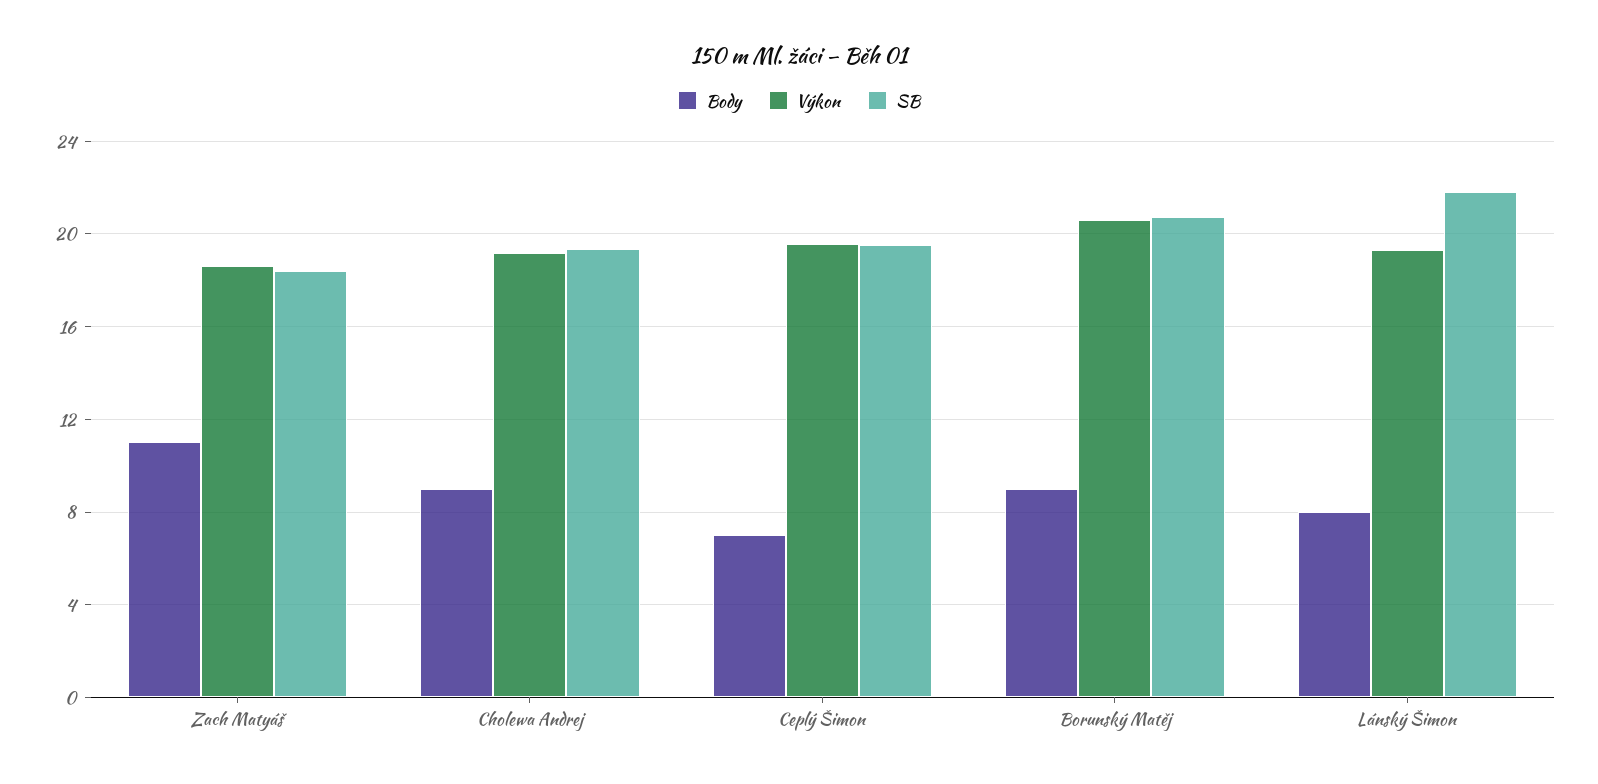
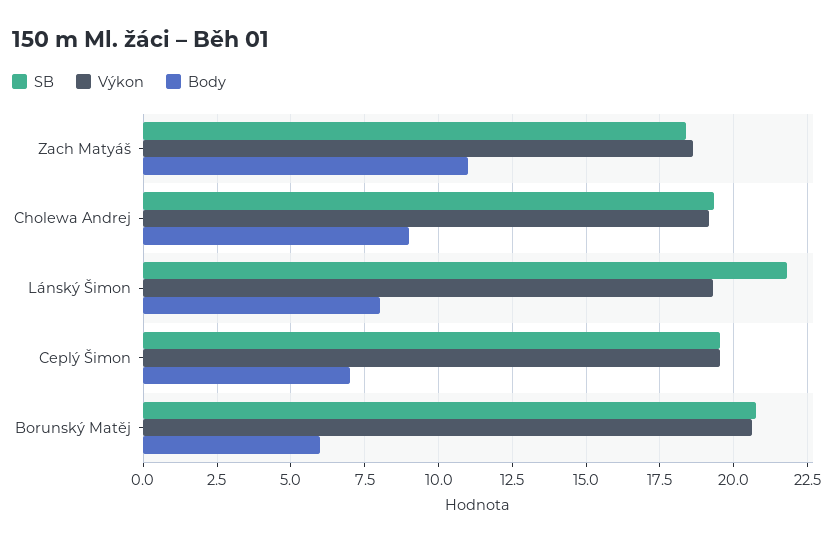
Body, Borunský Matěj: 9 -> 6

